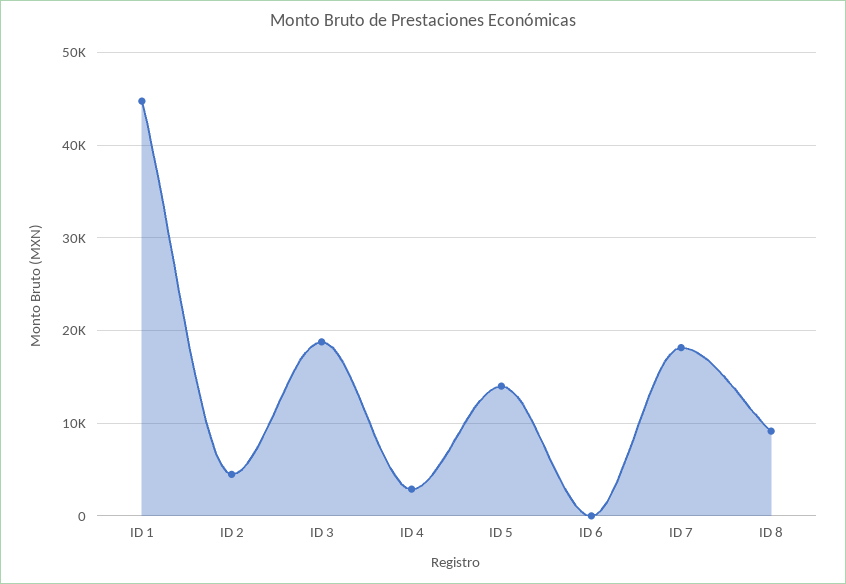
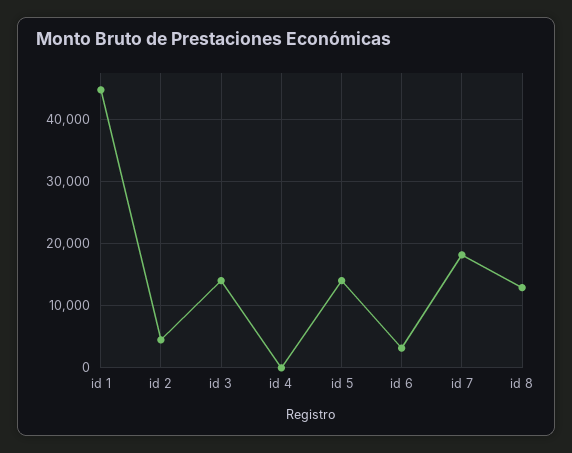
ID 3: 19000 -> 14000
ID 4: 3000 -> 0
ID 6: 0 -> 3000
ID 8: 9000 -> 13000

